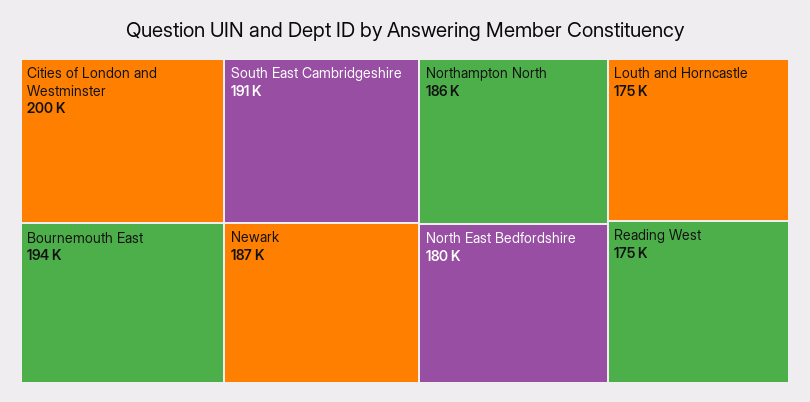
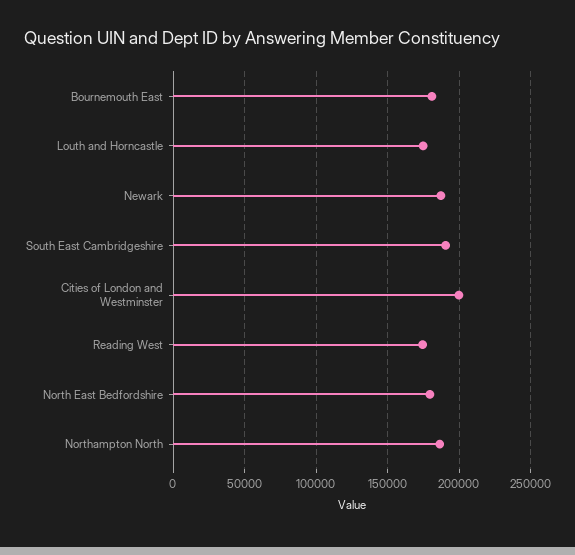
Bournemouth East: 194000 -> 180000

